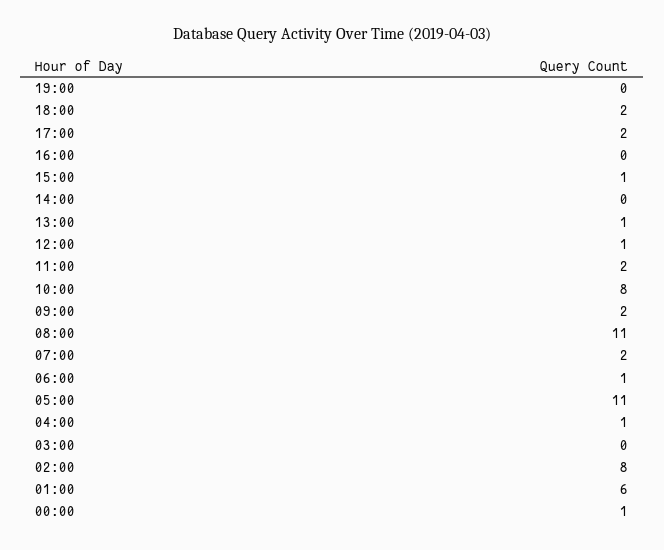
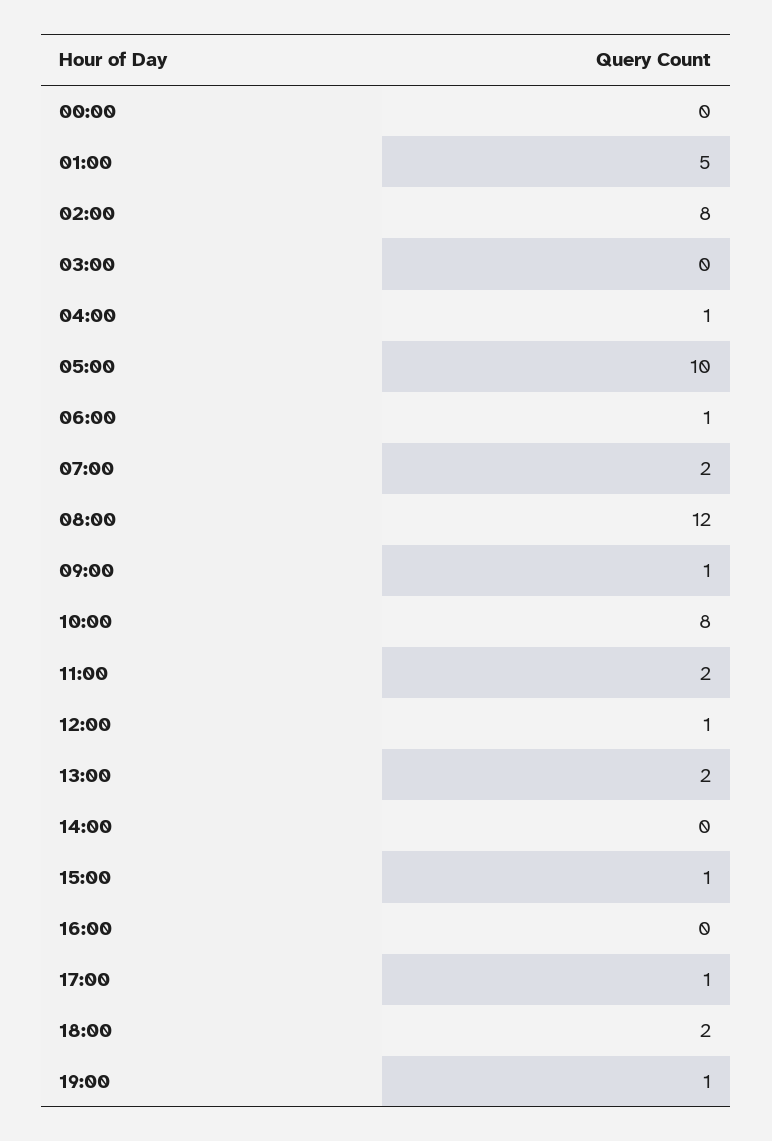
19:00: 0 -> 1
17:00: 2 -> 1
13:00: 1 -> 2
09:00: 2 -> 1
08:00: 11 -> 12
05:00: 11 -> 10
01:00: 6 -> 5
00:00: 1 -> 0

